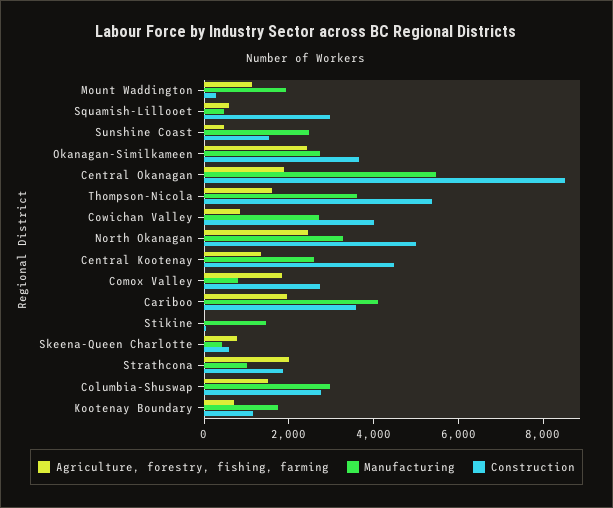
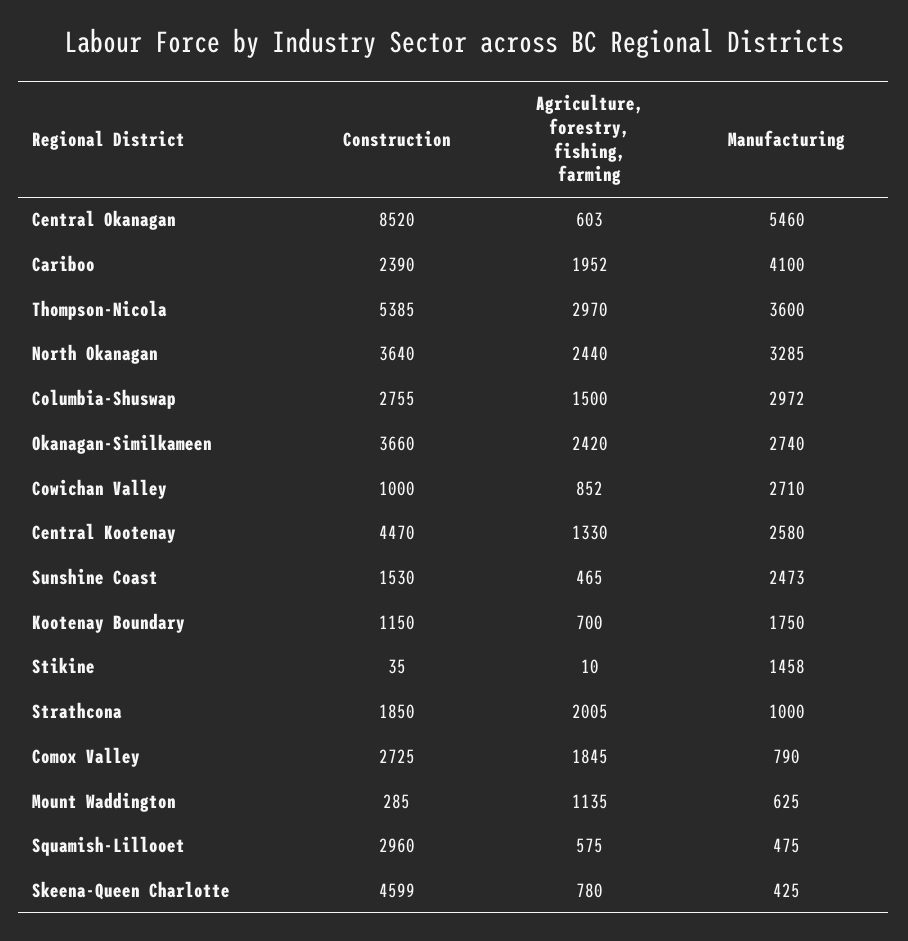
Manufacturing, Mount Waddington: 2000 -> 625
Agriculture, forestry, fishing, farming, Central Okanagan: 2000 -> 603
Agriculture, forestry, fishing, farming, Thompson-Nicola: 1500 -> 2970
Construction, Cowichan Valley: 4000 -> 1000
Construction, North Okanagan: 5000 -> 3640
Construction, Cariboo: 3500 -> 2390
Construction, Skeena-Queen Charlotte: 500 -> 4599

